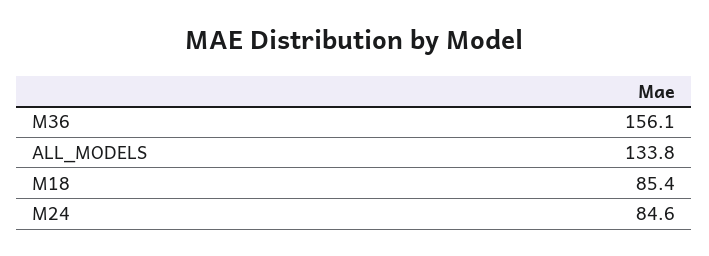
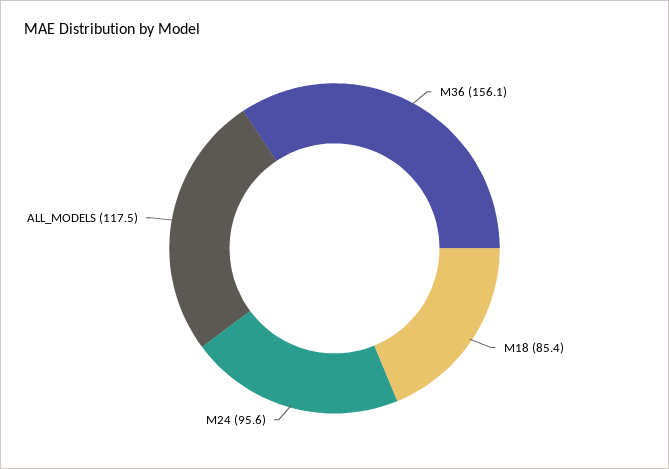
ALL_MODELS: 133.8 -> 117.5
M24: 84.6 -> 95.6

